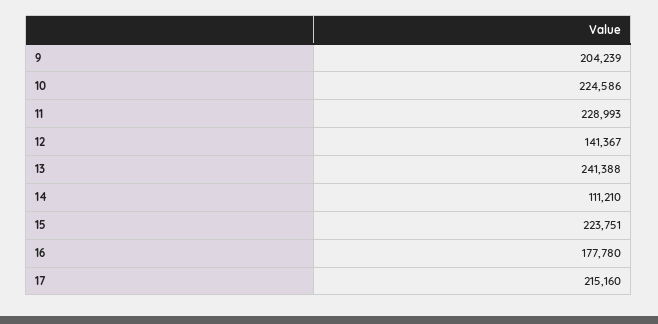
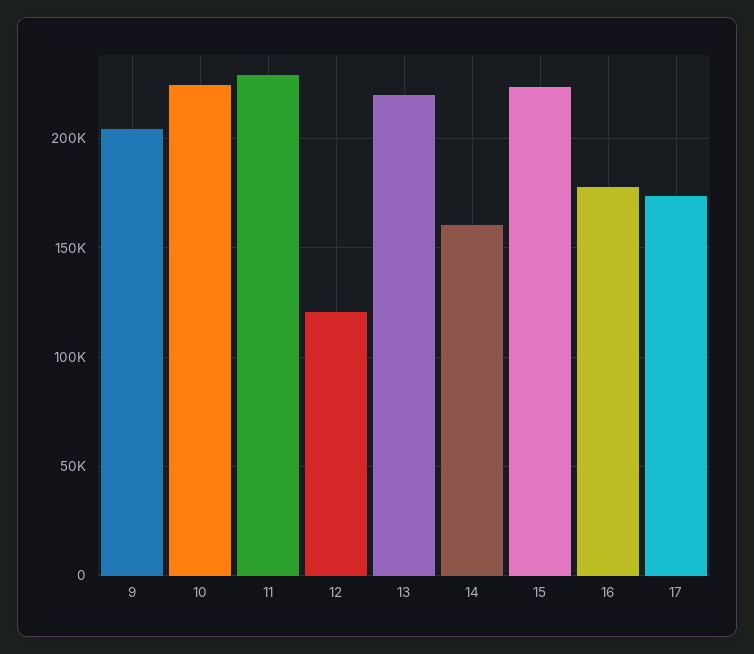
12: 141367 -> 120000
13: 241388 -> 220000
14: 111210 -> 160000
17: 215160 -> 175000

